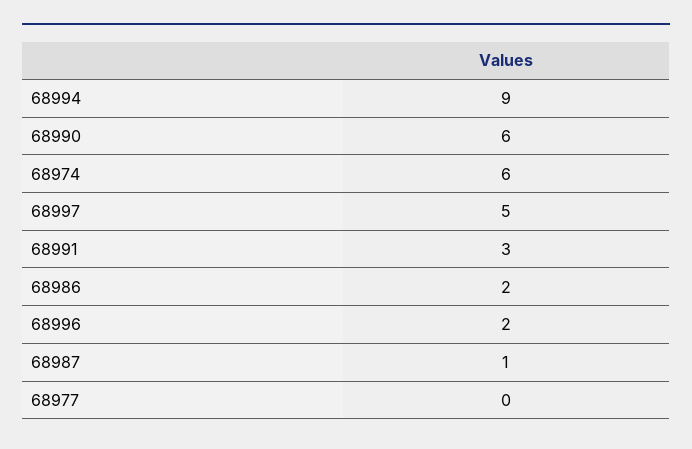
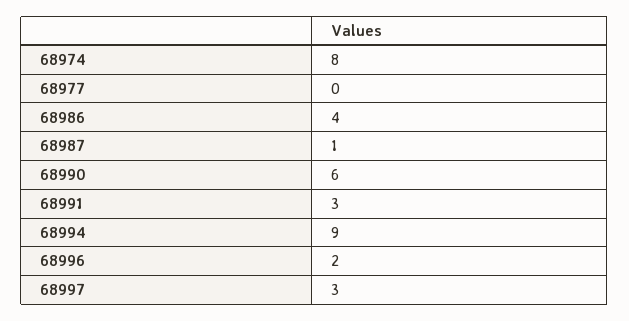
68974: 6 -> 8
68997: 5 -> 3
68986: 2 -> 4

